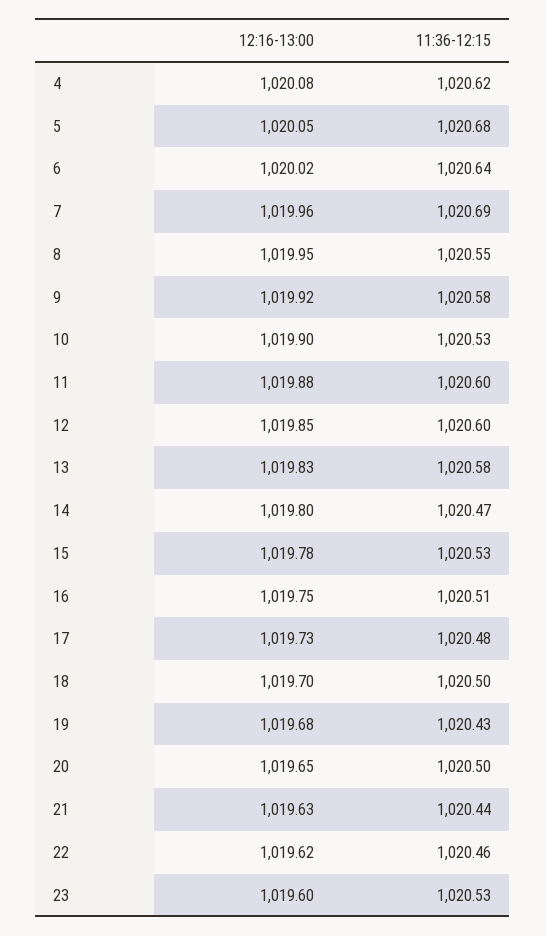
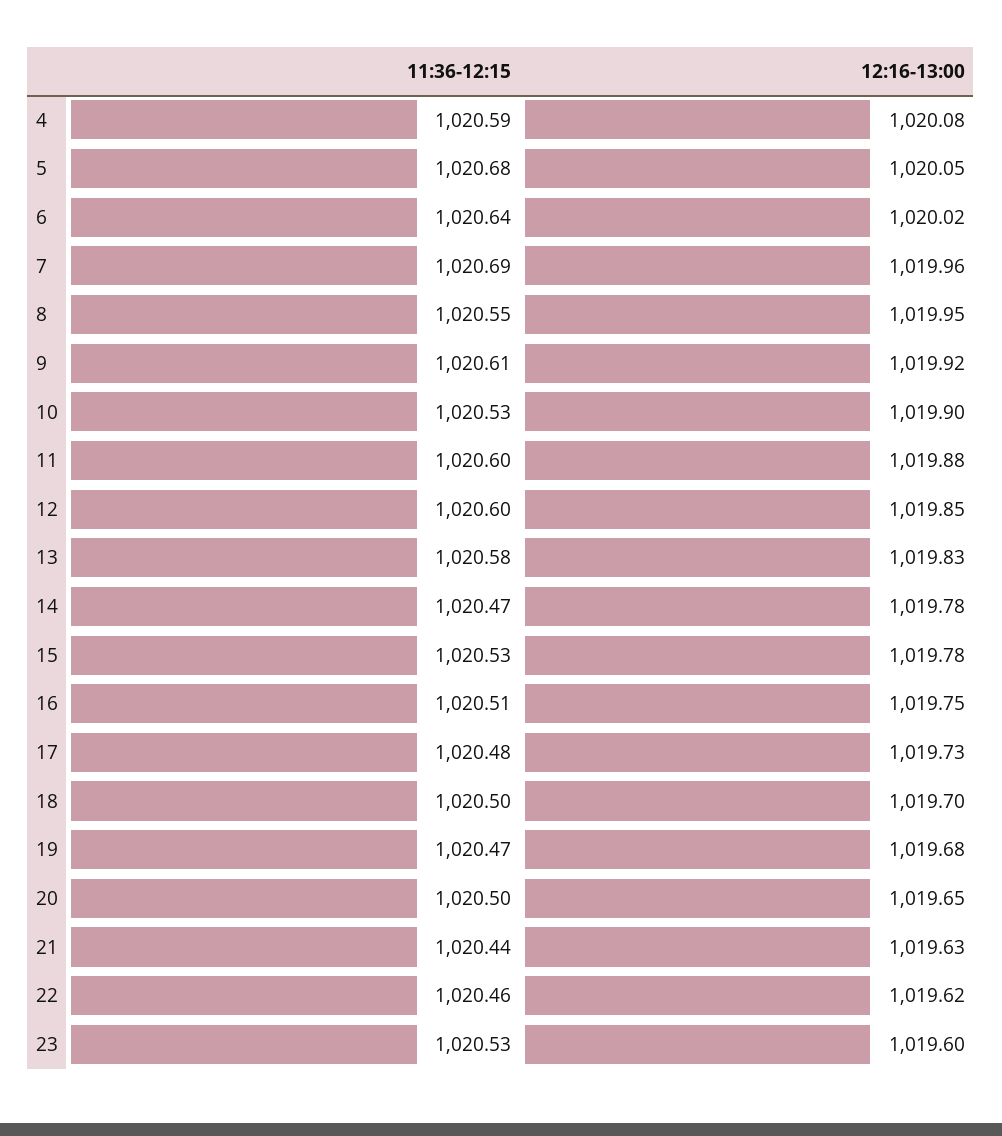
11:36-12:15, 4: 1020.62 -> 1020.59
11:36-12:15, 9: 1020.58 -> 1020.61
12:16-13:00, 14: 1019.8 -> 1019.78
11:36-12:15, 19: 1020.43 -> 1020.47

